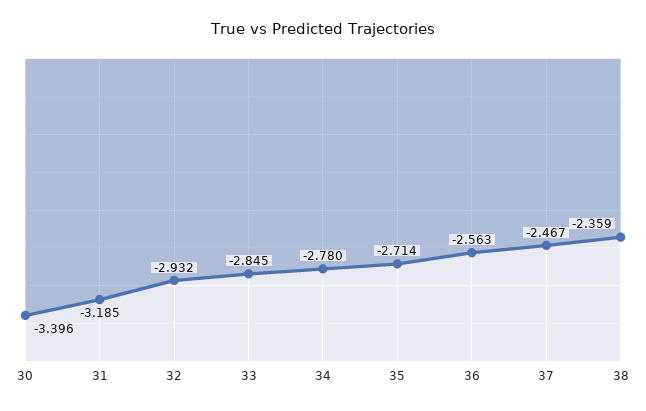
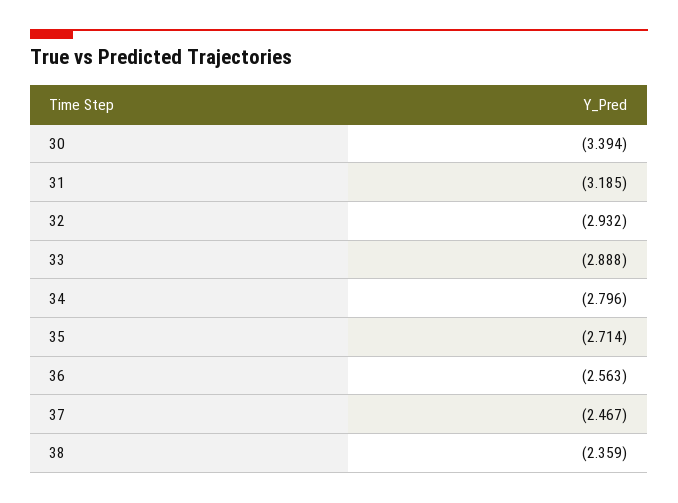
30: -3.396 -> -3.394
33: -2.845 -> -2.888
34: -2.78 -> -2.796

